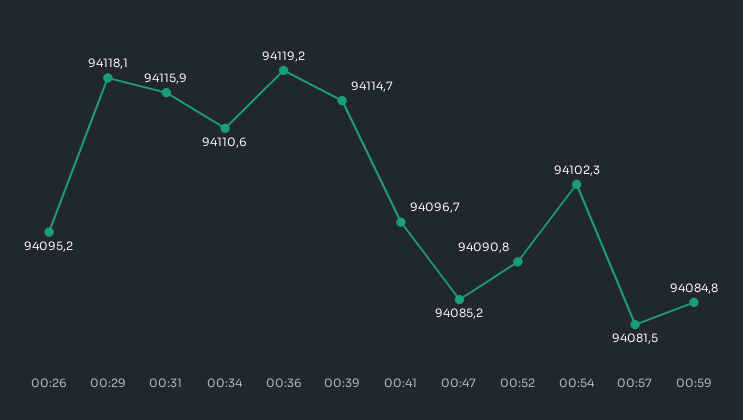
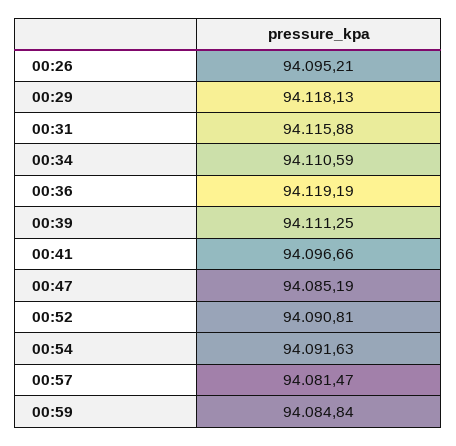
00:39: 94114.7 -> 94111.25
00:54: 94102.3 -> 94091.63

